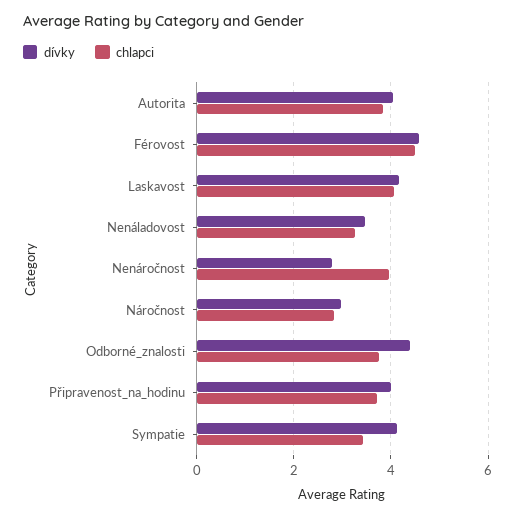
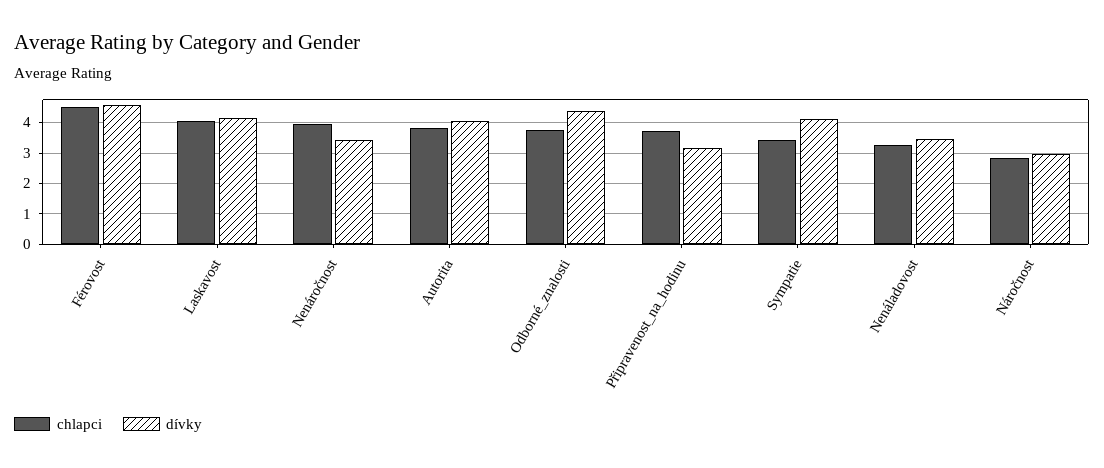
dívky, Nenáročnost: 2.8 -> 3.4
dívky, Připravenost_na_hodinu: 4 -> 3.2

